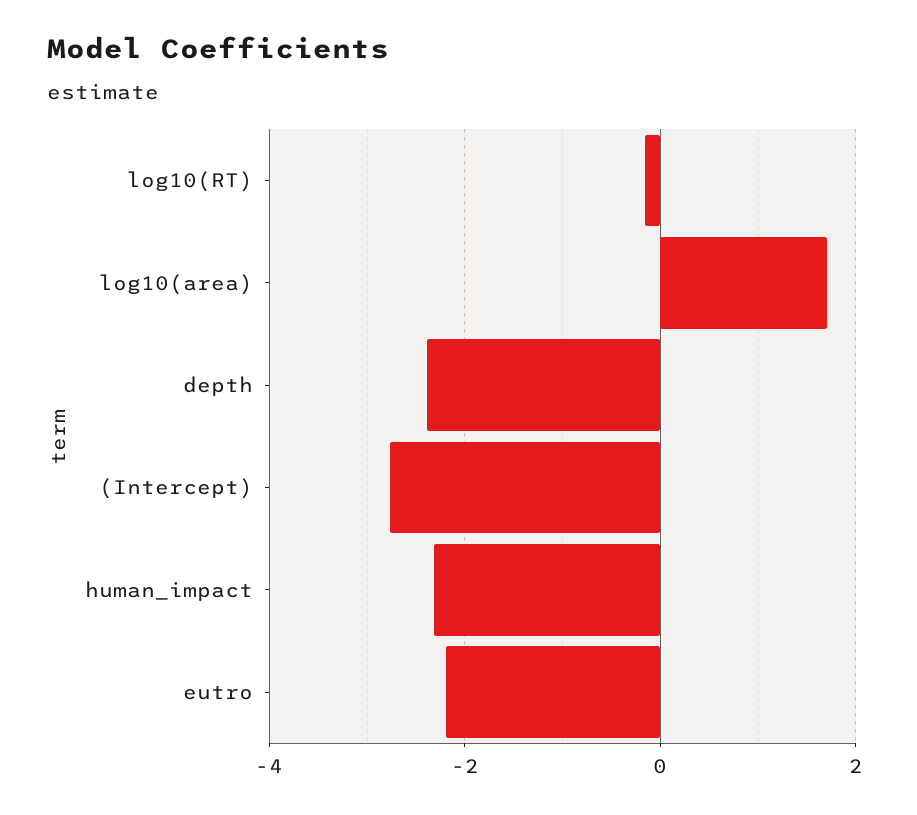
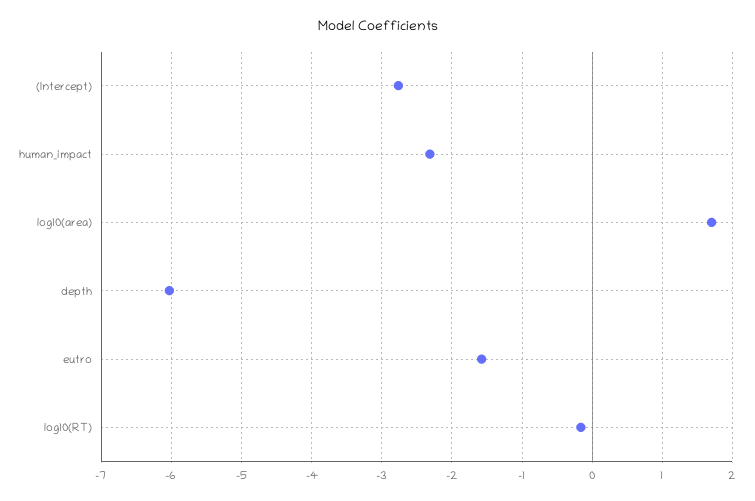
depth: -2.4 -> -6
eutro: -2.2 -> -1.6

